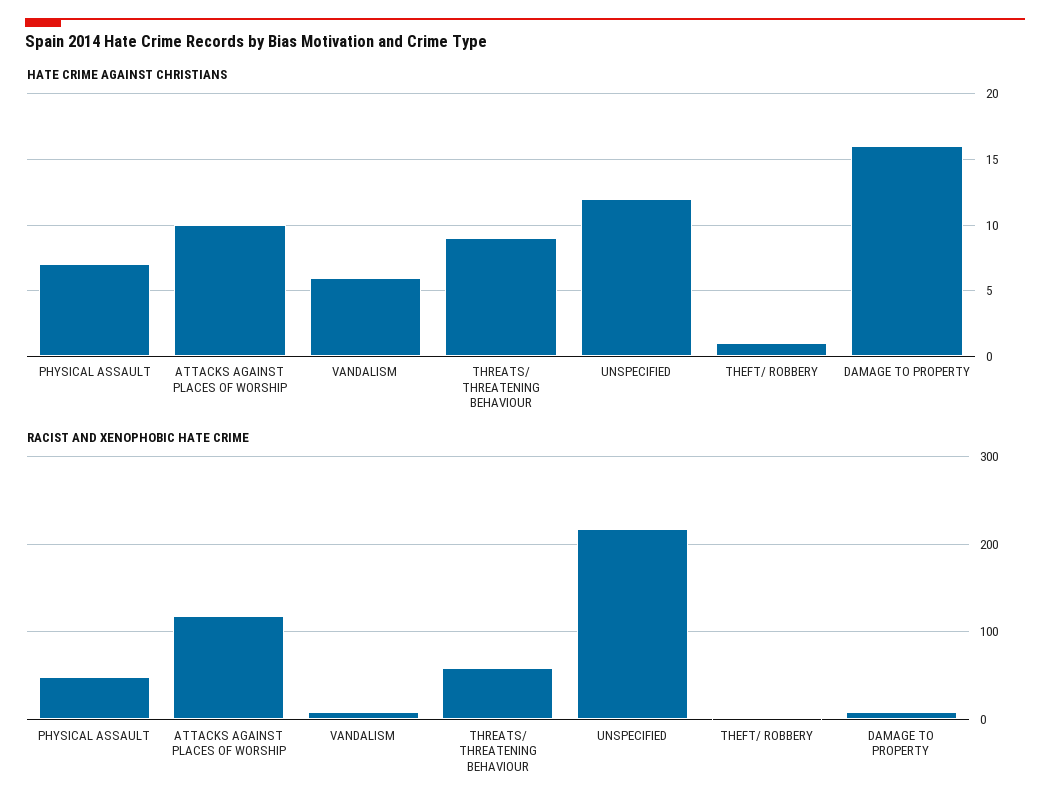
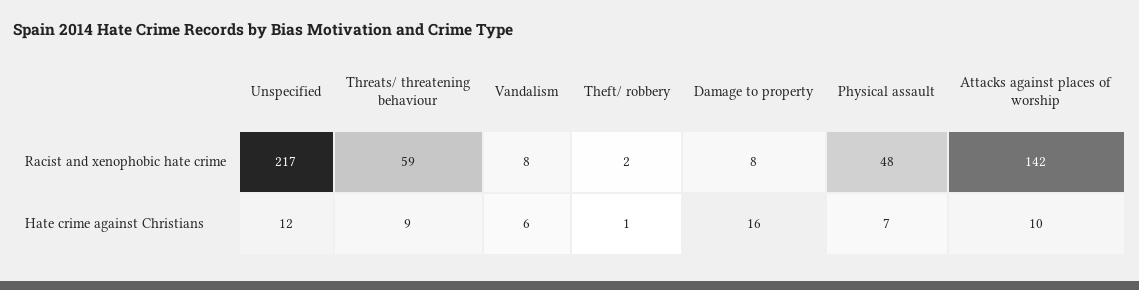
RACIST AND XENOPHOBIC HATE CRIME, ATTACKS AGAINST PLACES OF WORSHIP: 120 -> 142

